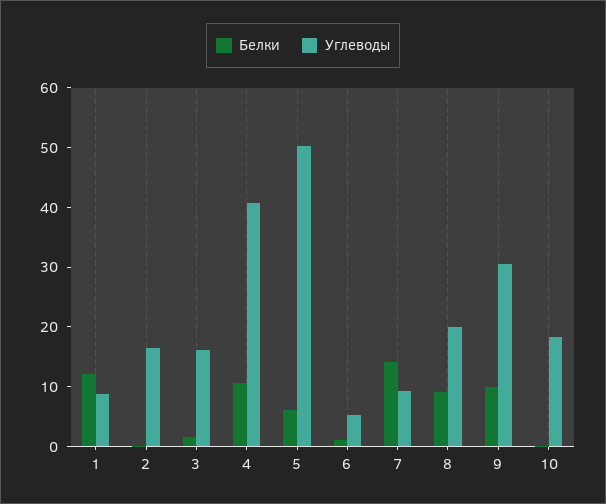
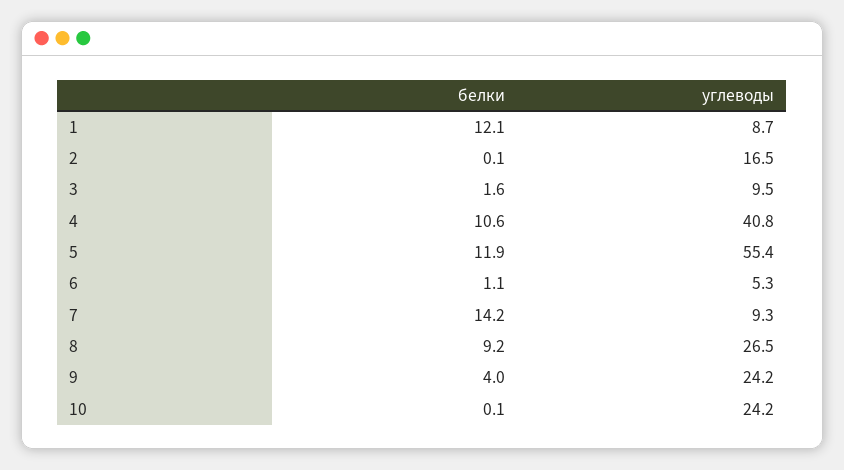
Углеводы, 3: 16 -> 9.5
Белки, 5: 6 -> 11.9
Углеводы, 5: 50 -> 55.4
Углеводы, 8: 20 -> 26.5
Белки, 9: 10 -> 4
Углеводы, 9: 30 -> 24.2
Углеводы, 10: 18 -> 24.2

